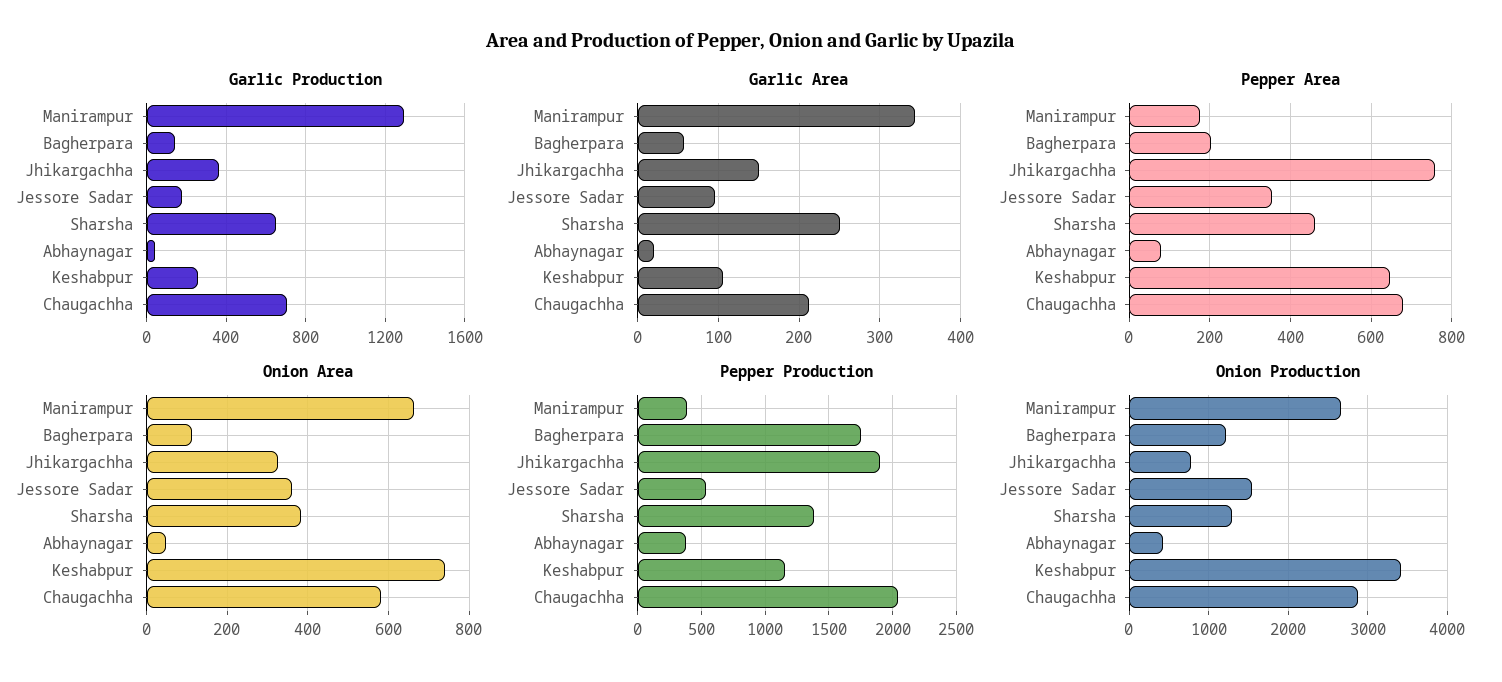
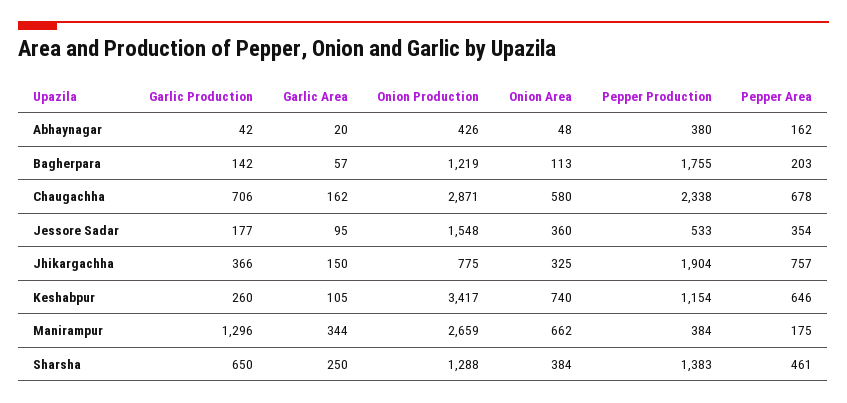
Garlic Area, Chaugachha: 210 -> 162
Pepper Area, Abhaynagar: 80 -> 162
Pepper Production, Chaugachha: 2050 -> 2338

